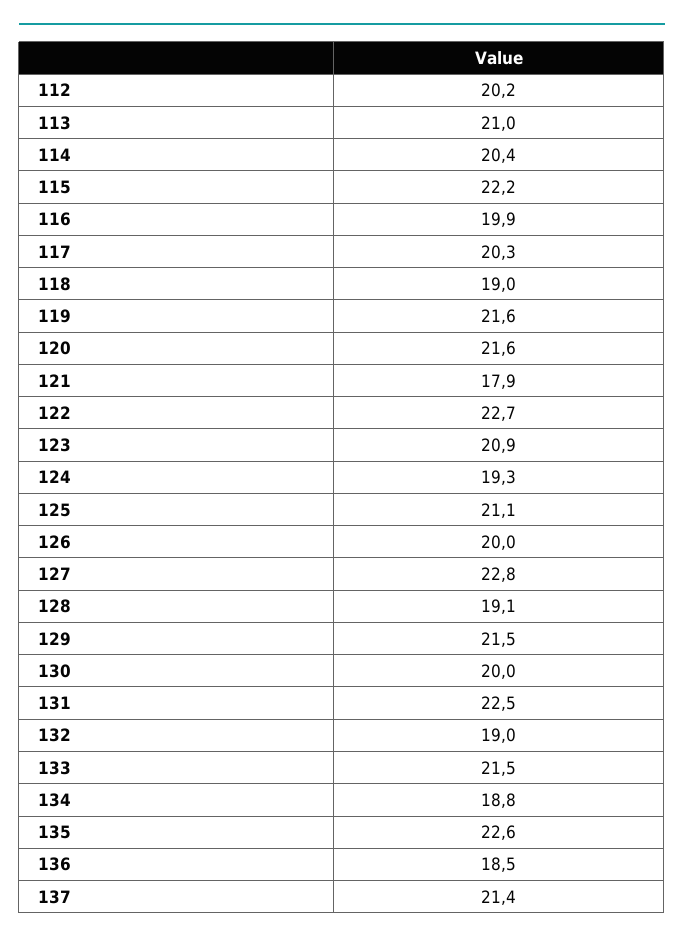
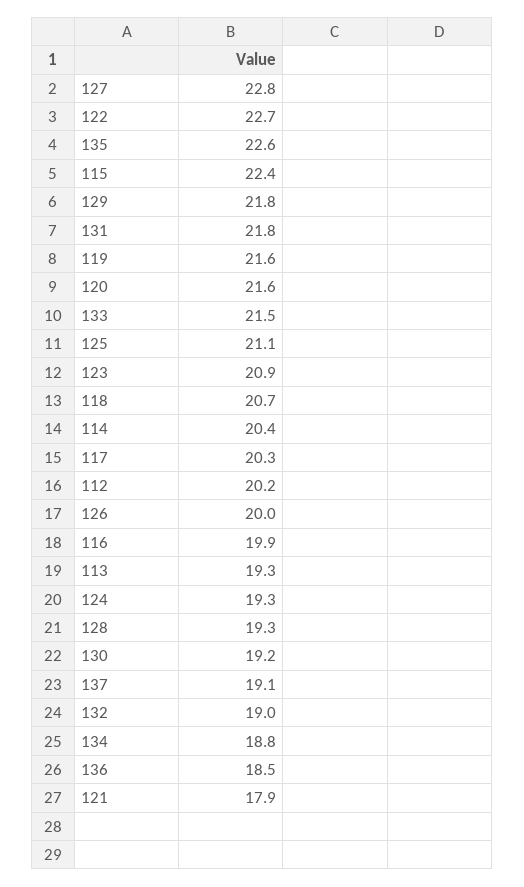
113: 21 -> 19.3
115: 22.2 -> 22.4
118: 19 -> 20.7
128: 19.1 -> 19.3
129: 21.5 -> 21.8
130: 20 -> 19.2
131: 22.5 -> 21.8
137: 21.4 -> 19.1

